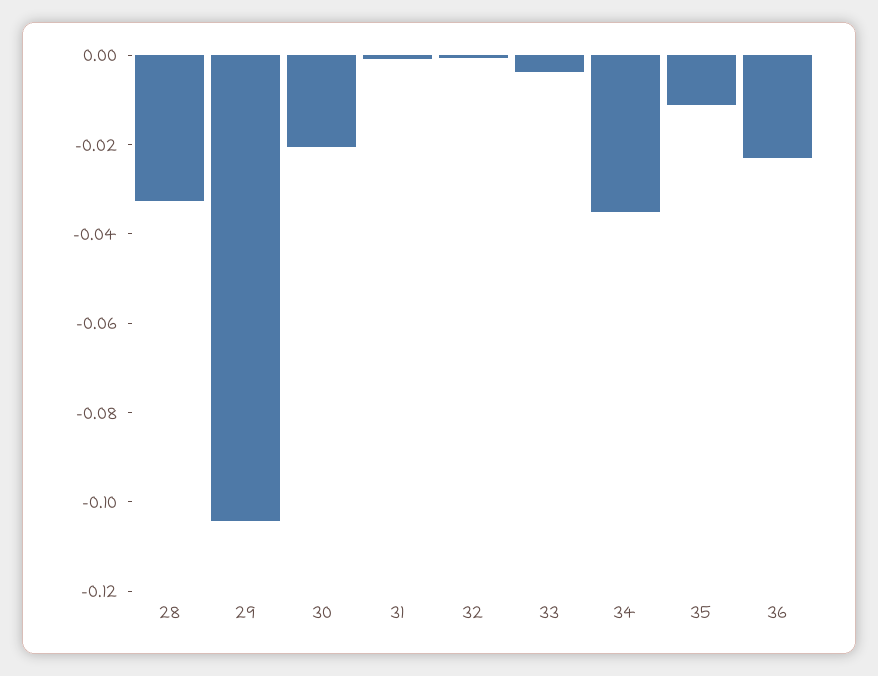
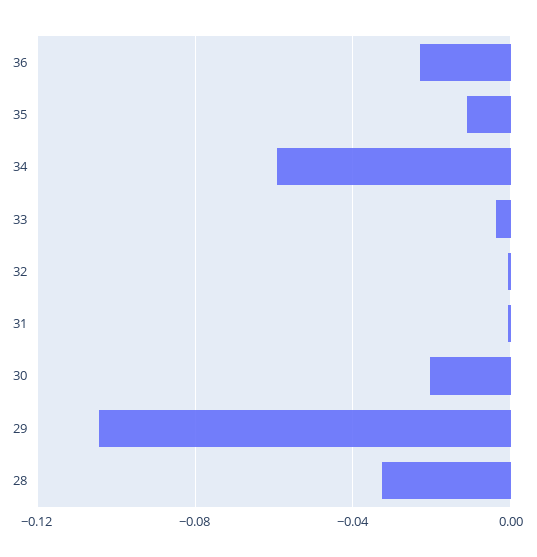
34: -0.035 -> -0.06

